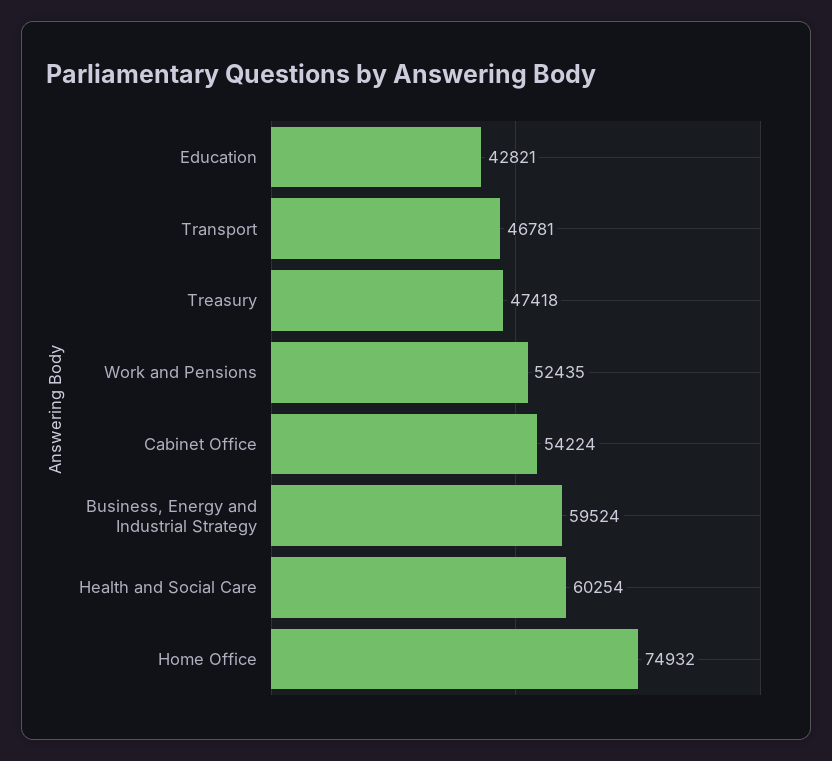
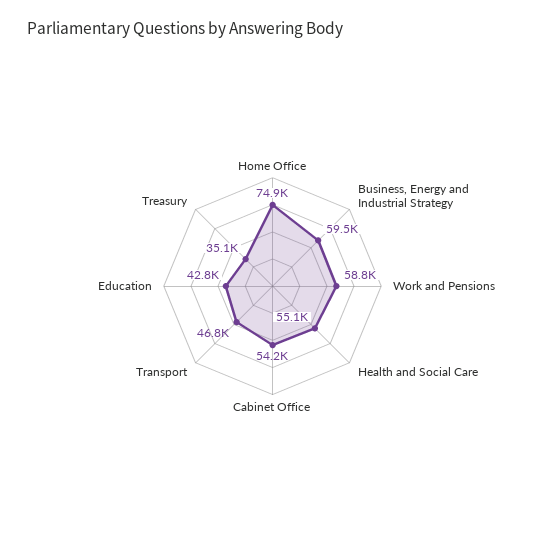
Treasury: 47418 -> 35100
Work and Pensions: 52435 -> 58800
Health and Social Care: 60254 -> 55100

